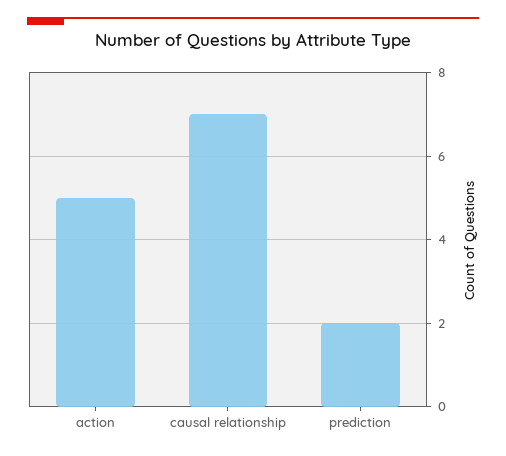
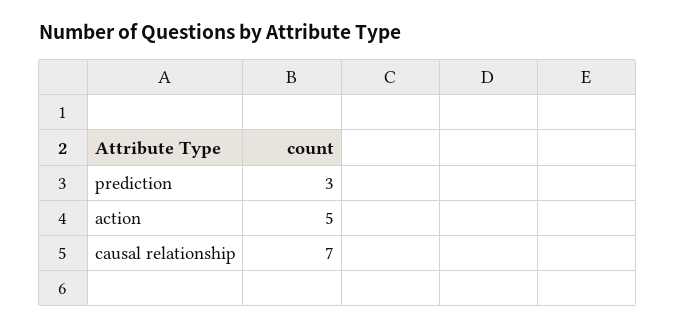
prediction: 2 -> 3

